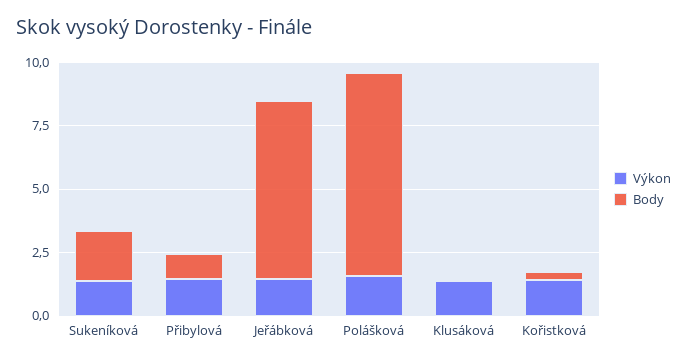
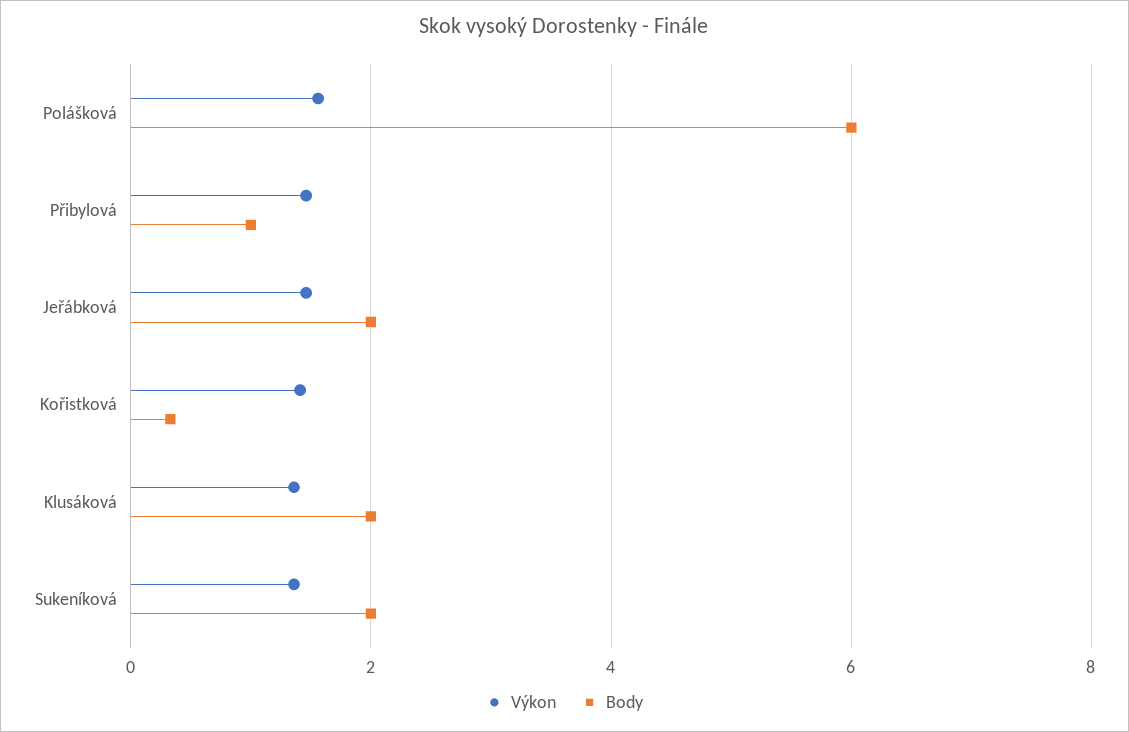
Body, Jeřábková: 7 -> 2
Body, Polášková: 8 -> 6
Body, Klusáková: 0 -> 2

